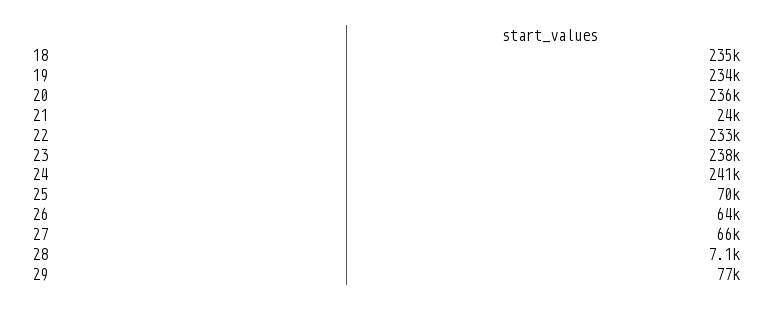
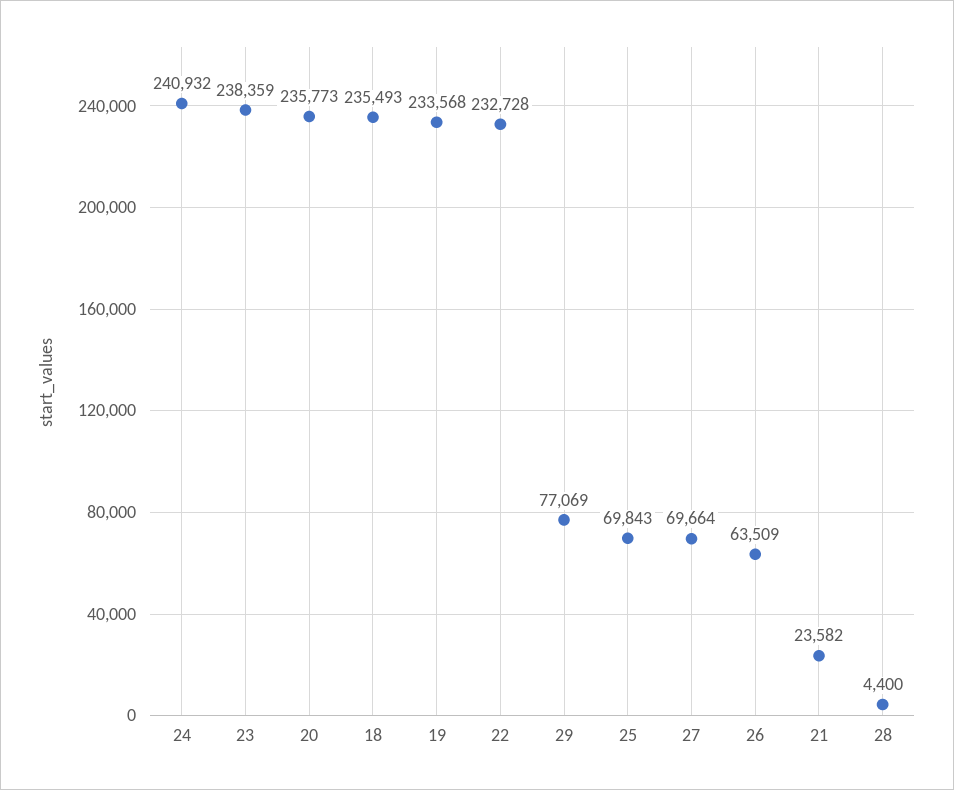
27: 66000 -> 69664
28: 7100 -> 4400

